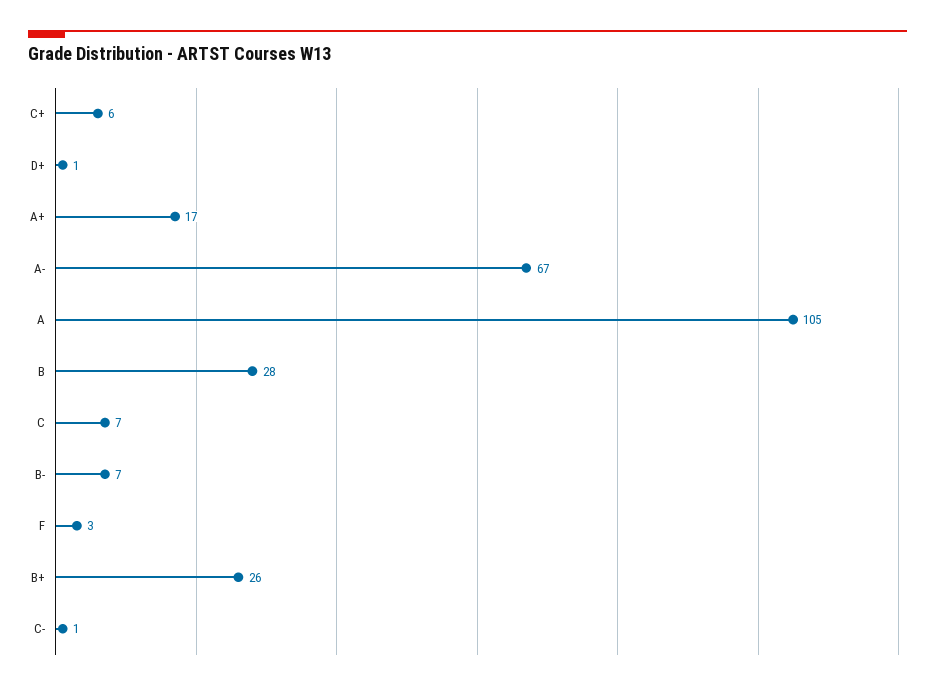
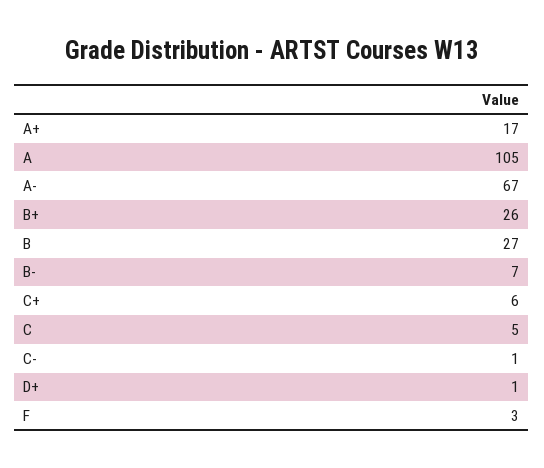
B: 28 -> 27
C: 7 -> 5

